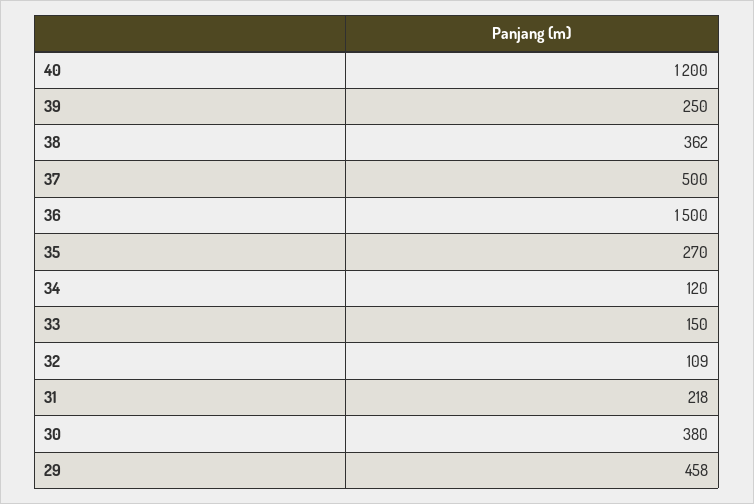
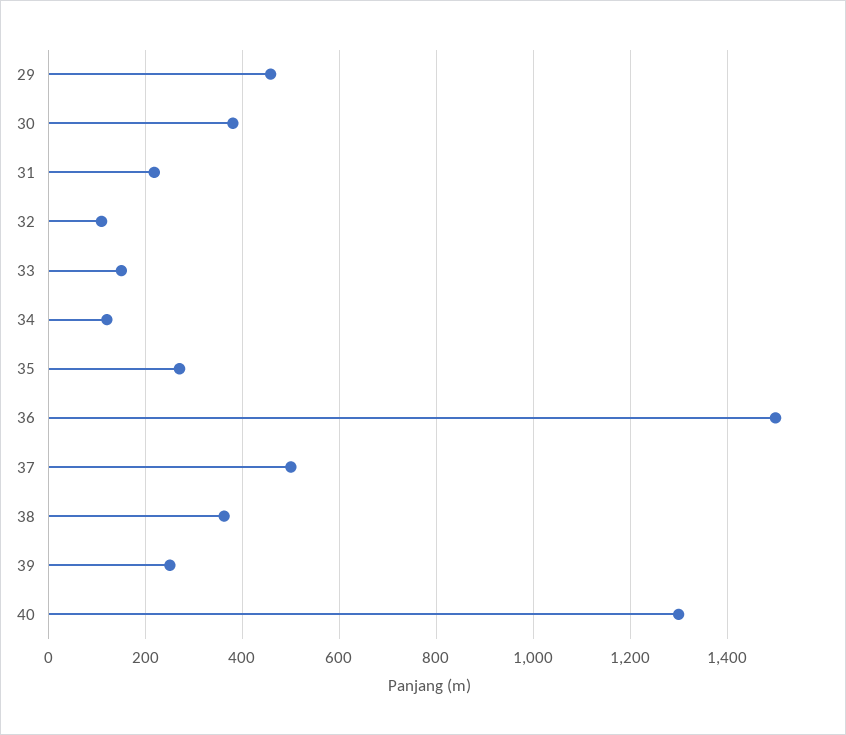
40: 1200 -> 1300

